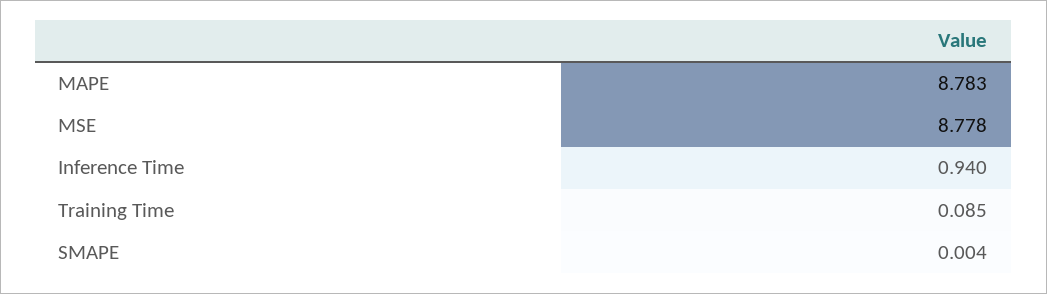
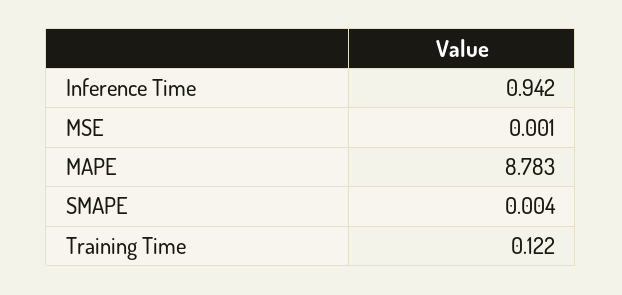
MSE: 8.778 -> 0.001
Inference Time: 0.94 -> 0.942
Training Time: 0.085 -> 0.122

